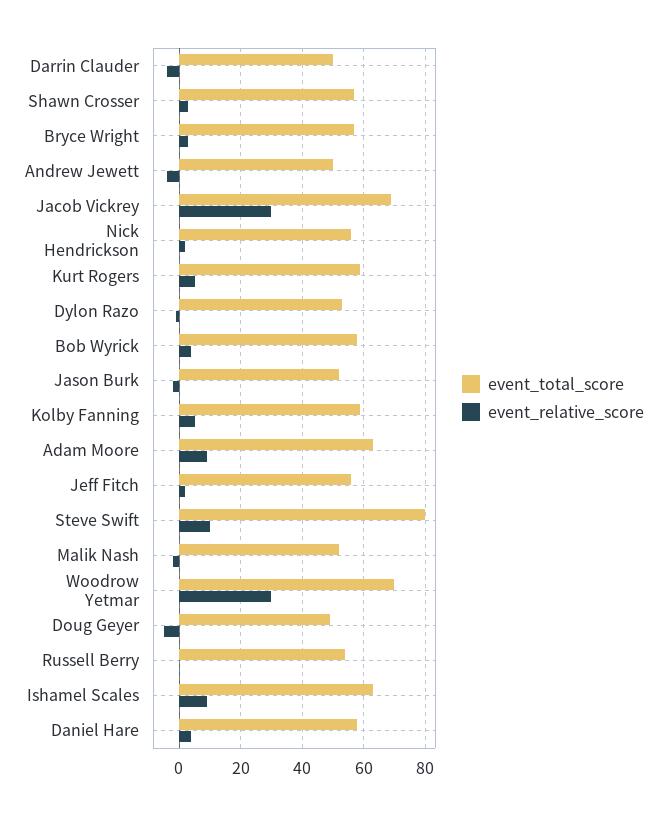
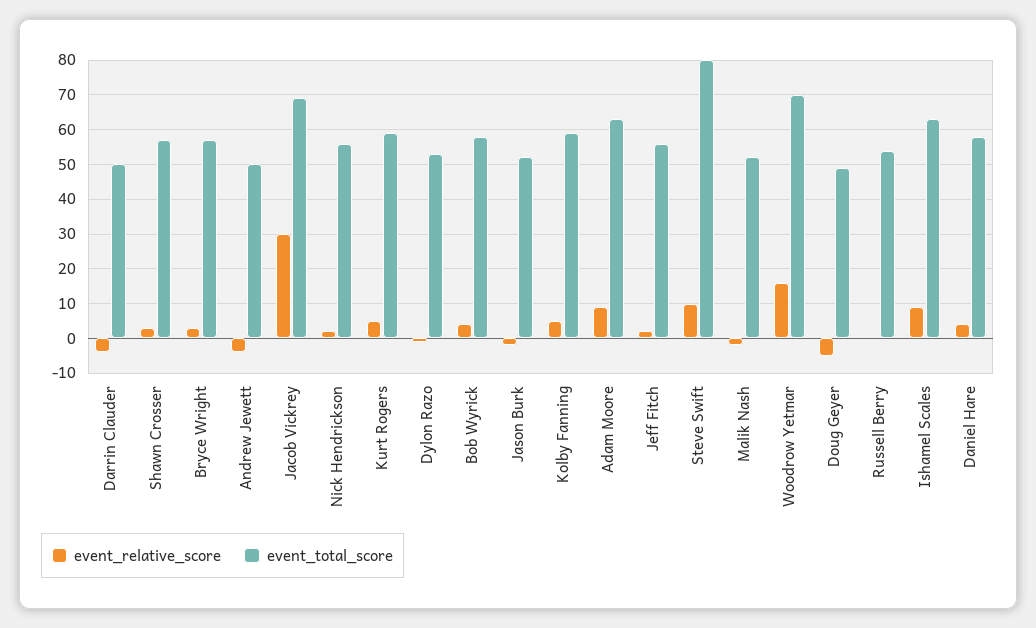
event_relative_score, Woodrow Yetmar: 30 -> 15

